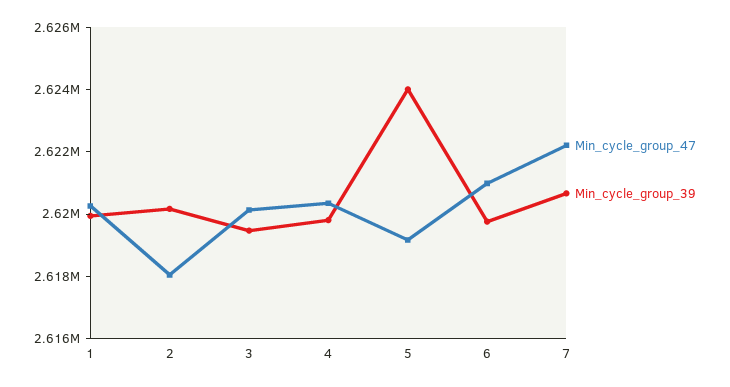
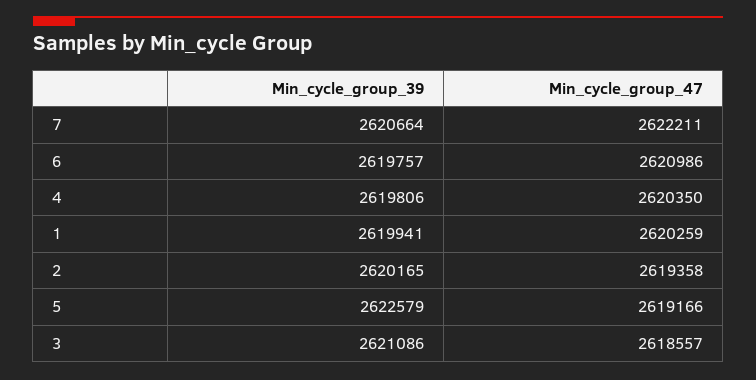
Min_cycle_group_47, 2: 2618000 -> 2619358
Min_cycle_group_47, 3: 2620000 -> 2618557
Min_cycle_group_39, 3: 2619500 -> 2621086
Min_cycle_group_39, 5: 2624000 -> 2622579

